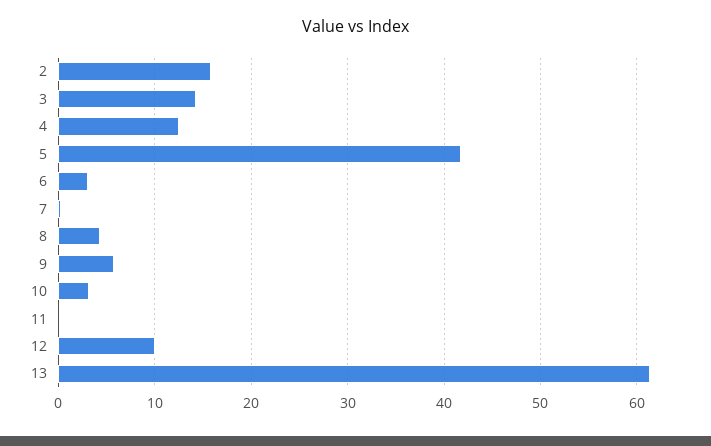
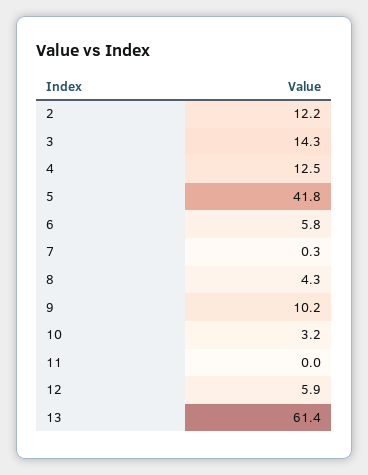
2: 16 -> 12.2
6: 3 -> 5.8
9: 6 -> 10.2
12: 10 -> 5.9

